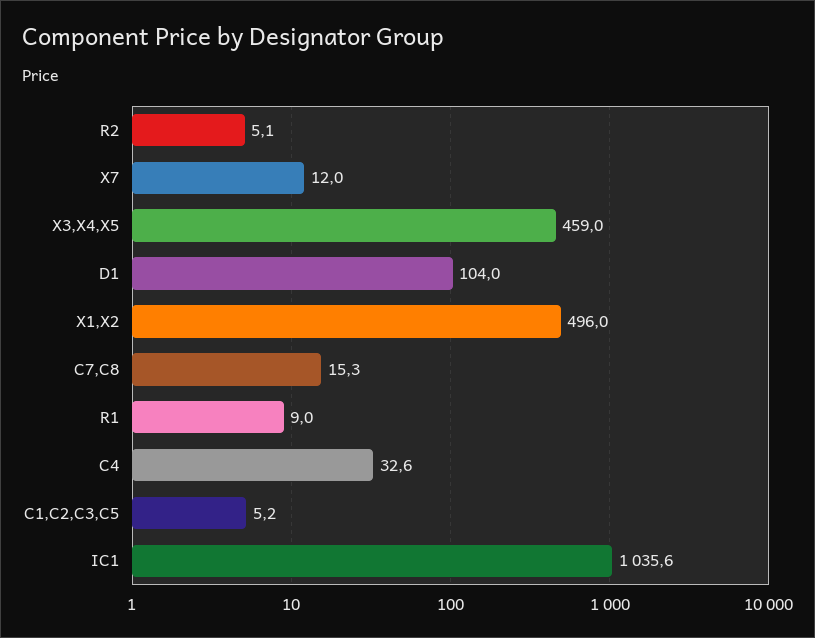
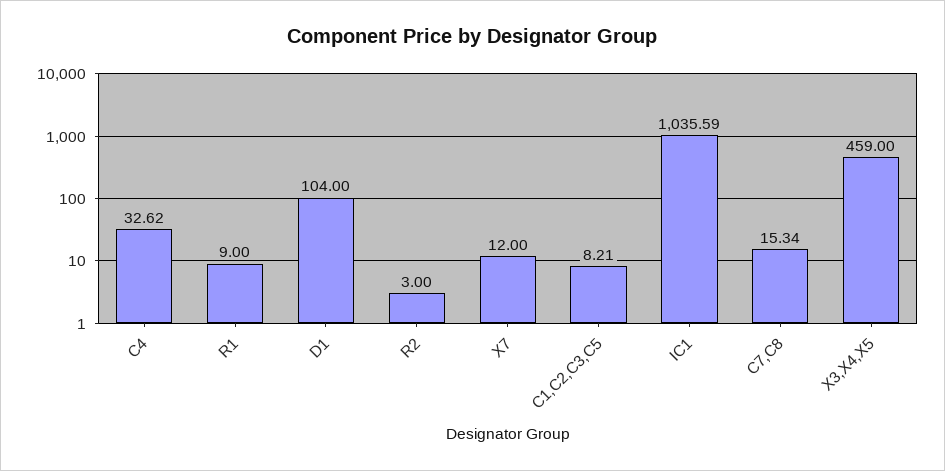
R2: 5.1 -> 3
X1,X2: 496 -> none
C1,C2,C3,C5: 5.2 -> 8.21

